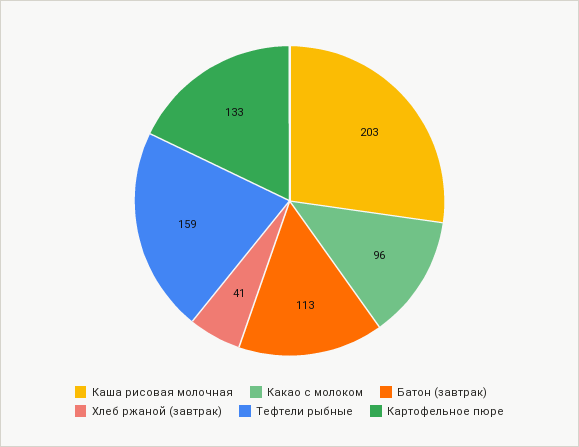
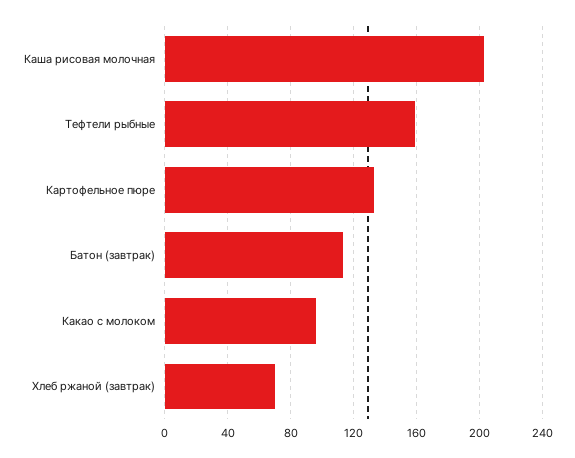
Хлеб ржаной (завтрак): 41 -> 70

